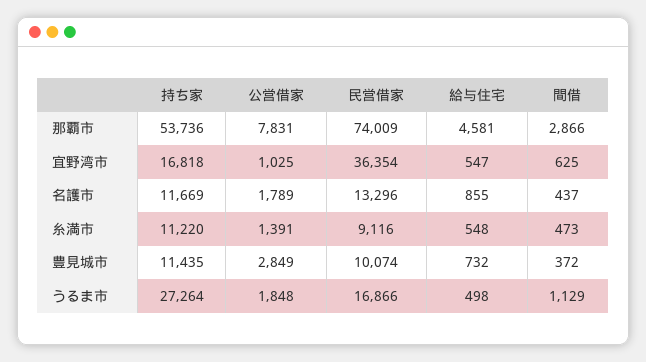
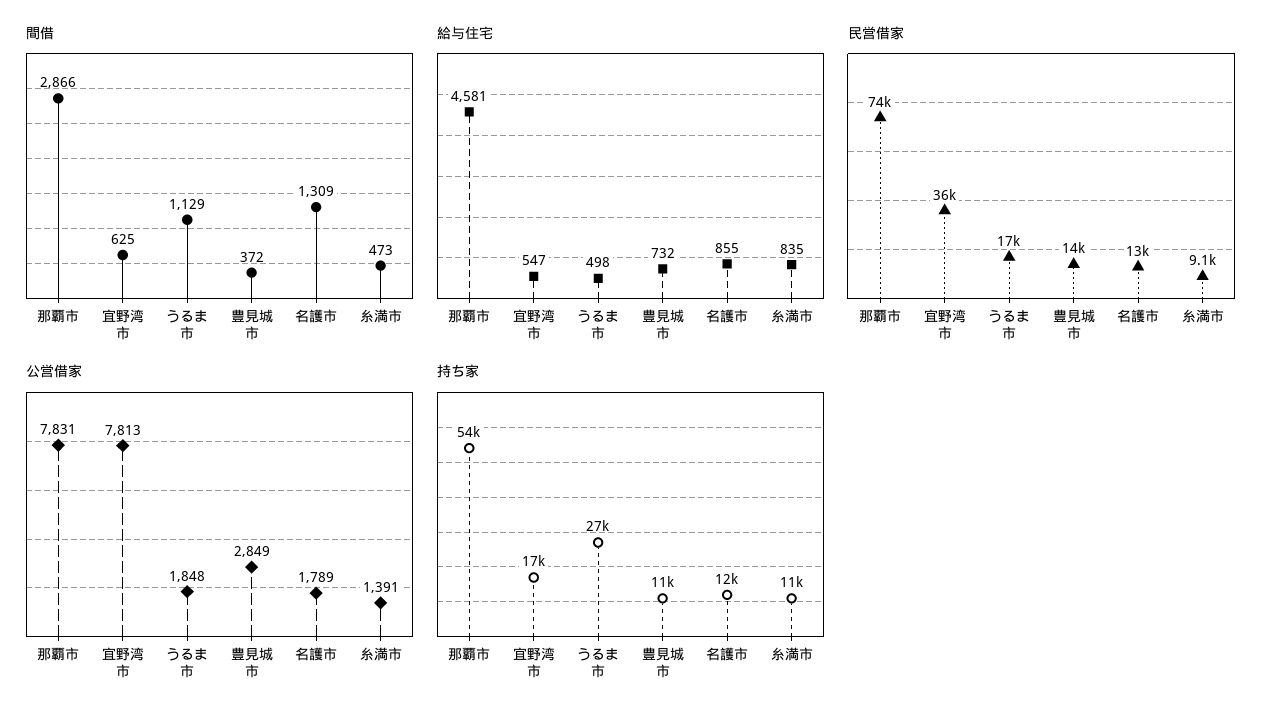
公営借家, 宜野湾市: 1025 -> 7813
間借, 名護市: 437 -> 1309
給与住宅, 糸満市: 548 -> 835
民営借家, 豊見城市: 10074 -> 14000

